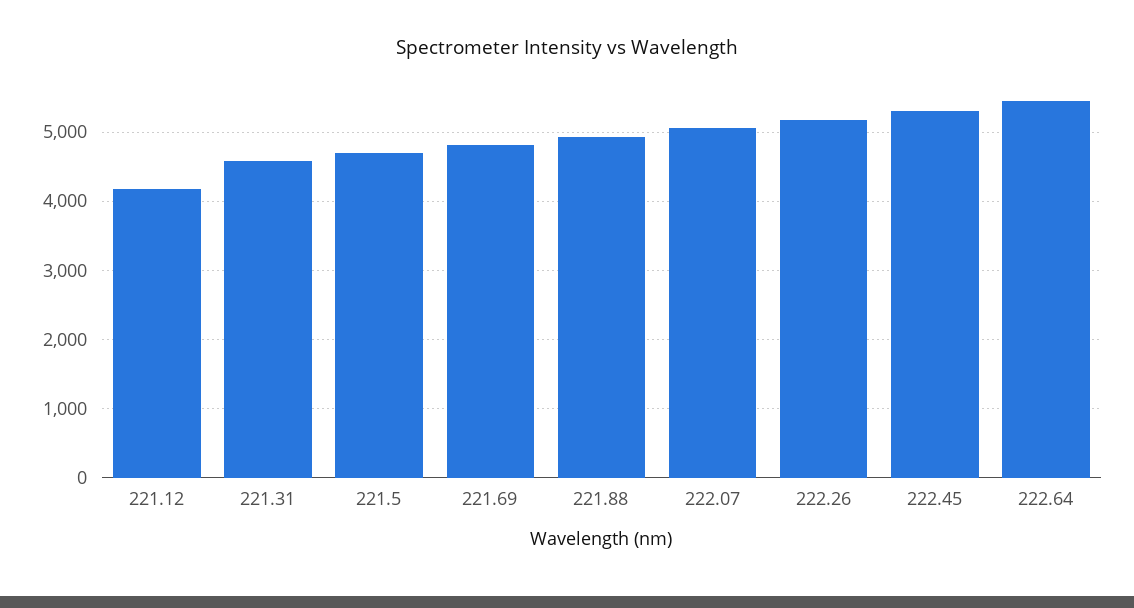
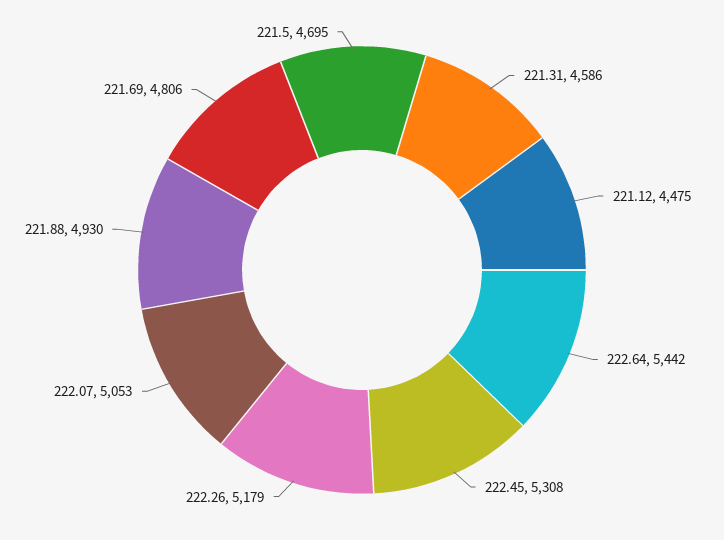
221.12: 4200 -> 4475

